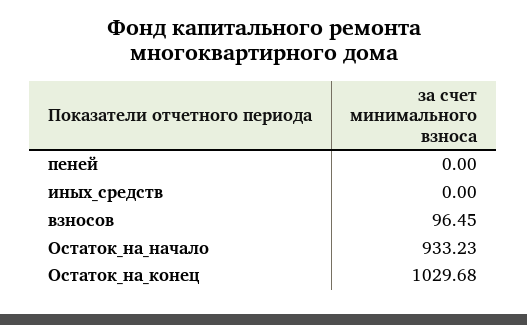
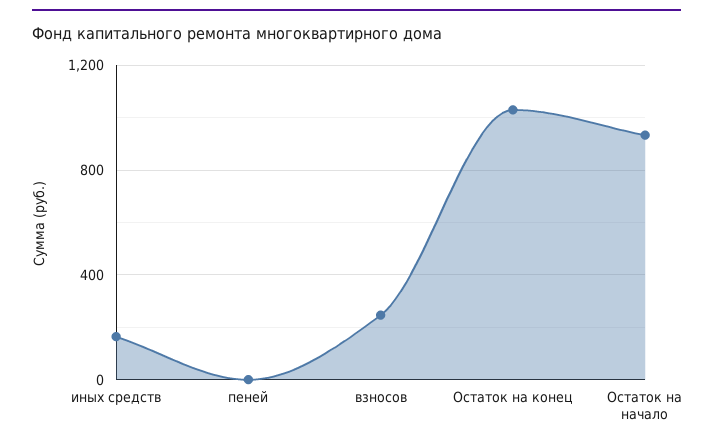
иных_средств: 0 -> 150
взносов: 96.45 -> 250

